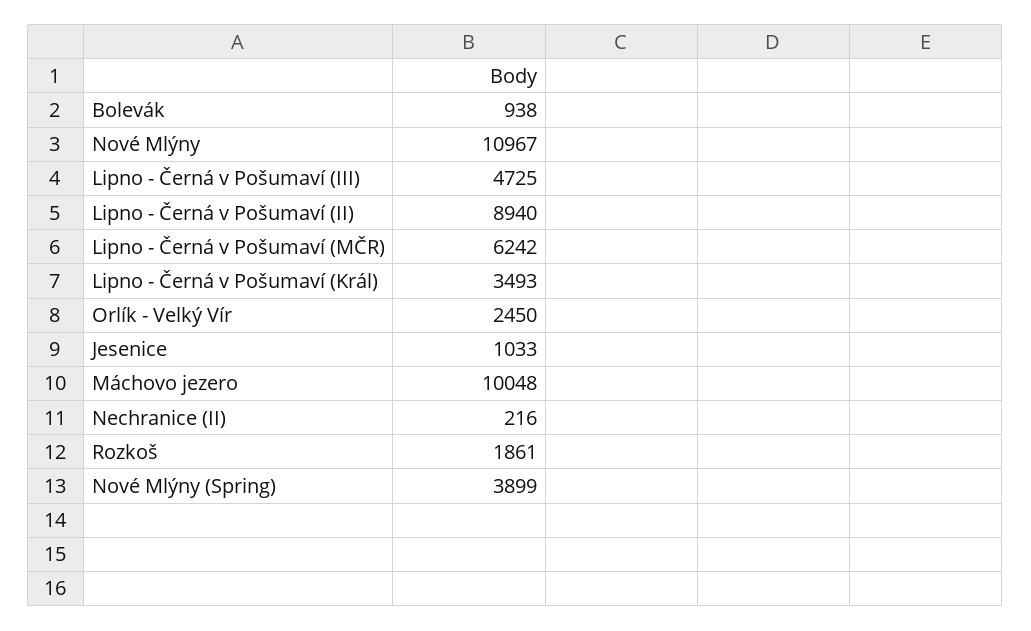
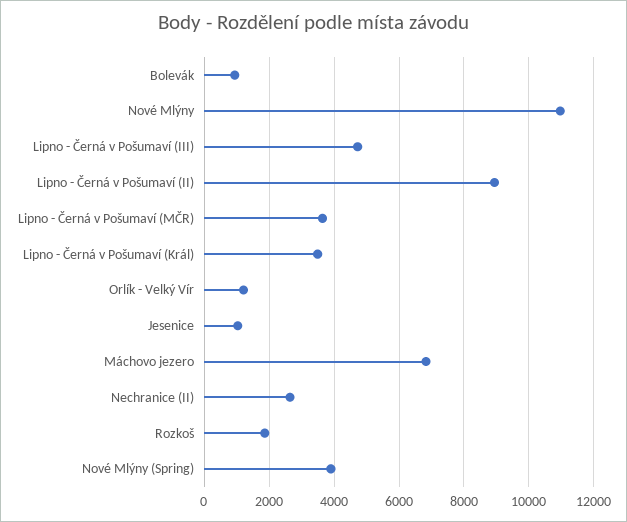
Lipno - Černá v Pošumaví (MČR): 6242 -> 3600
Orlík - Velký Vír: 2450 -> 1200
Máchovo jezero: 10048 -> 6800
Nechranice (II): 216 -> 2600

